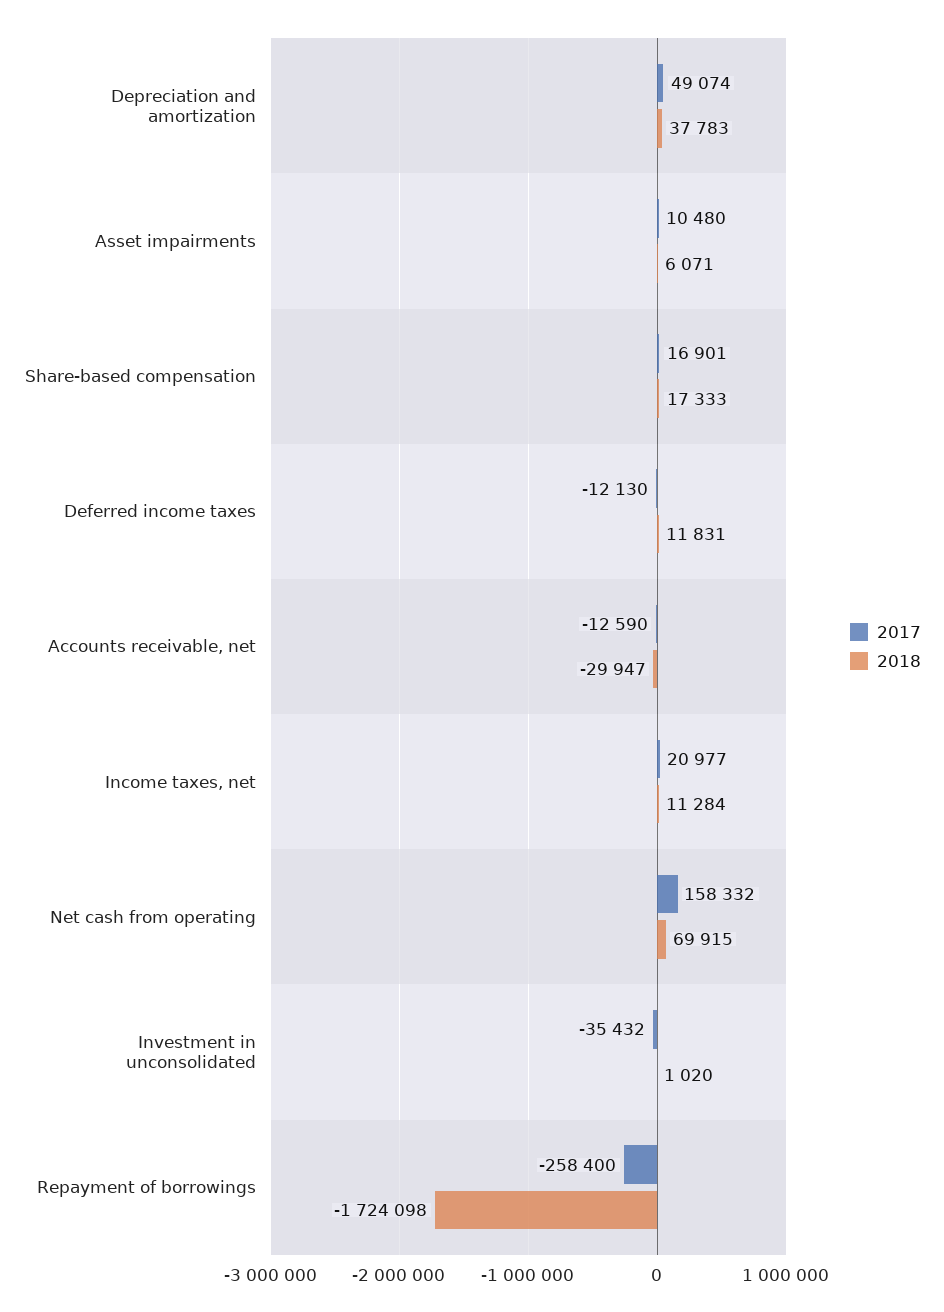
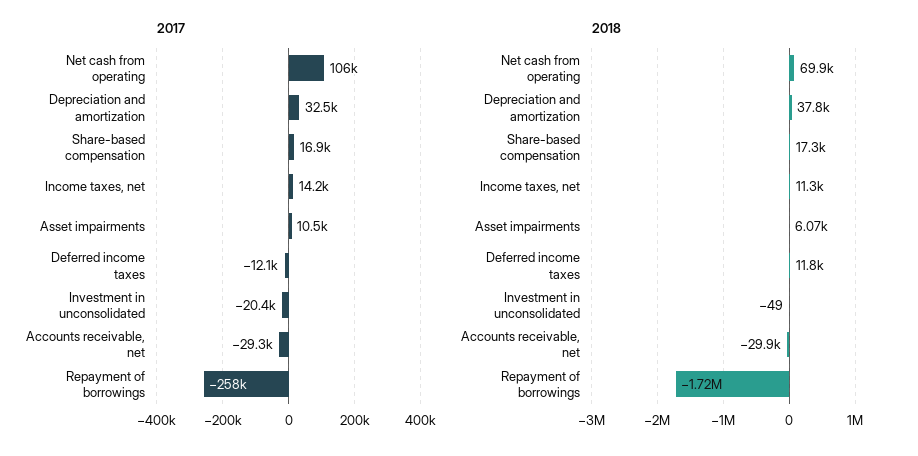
2017, Depreciation and amortization: 49074 -> 32500
2017, Accounts receivable, net: -12590 -> -29300
2017, Income taxes, net: 20977 -> 14200
2017, Net cash from operating: 158332 -> 106000
2017, Investment in unconsolidated: -35432 -> -20400
2018, Investment in unconsolidated: 1020 -> -49

